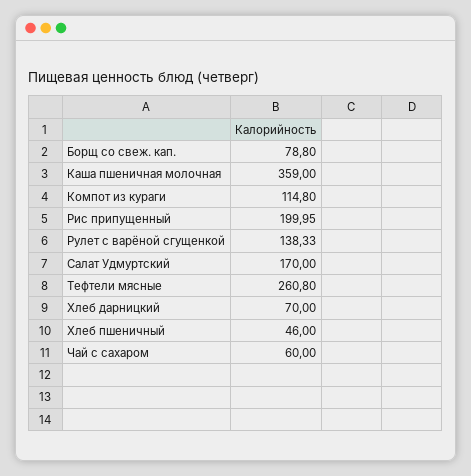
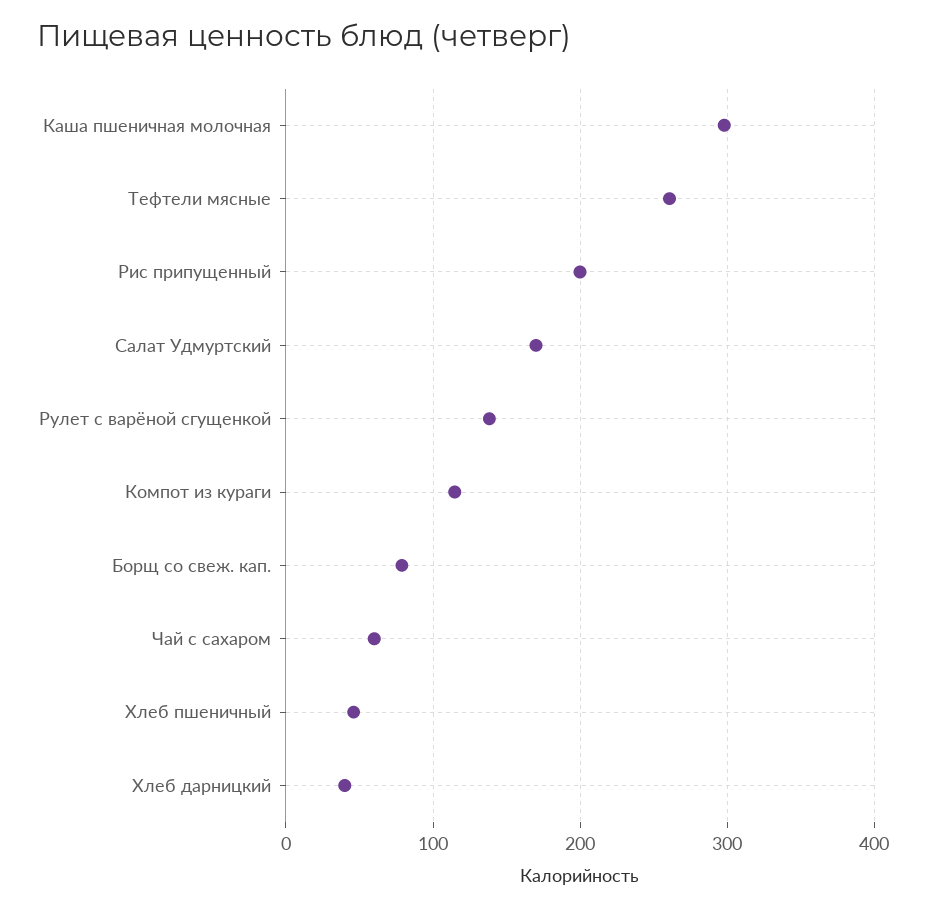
Каша пшеничная молочная: 359 -> 300
Хлеб дарницкий: 70 -> 40

